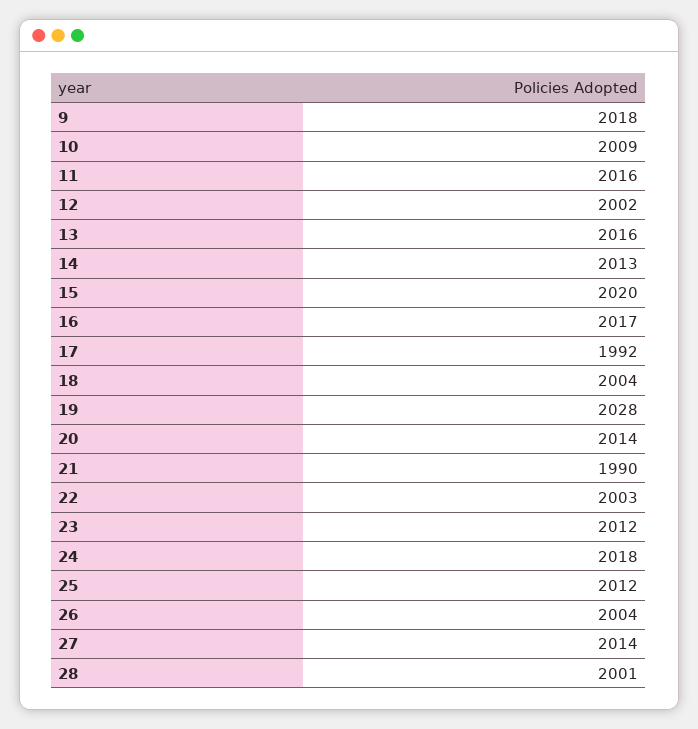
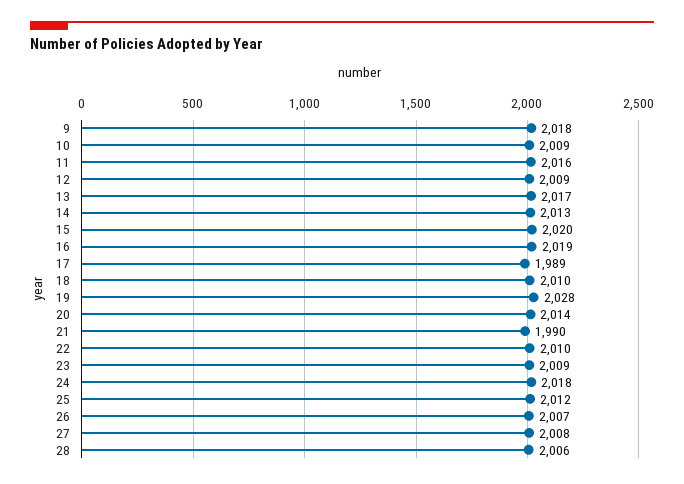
12: 2002 -> 2009
13: 2016 -> 2017
16: 2017 -> 2019
17: 1992 -> 1989
18: 2004 -> 2010
22: 2003 -> 2010
23: 2012 -> 2009
26: 2004 -> 2007
27: 2014 -> 2008
28: 2001 -> 2006

